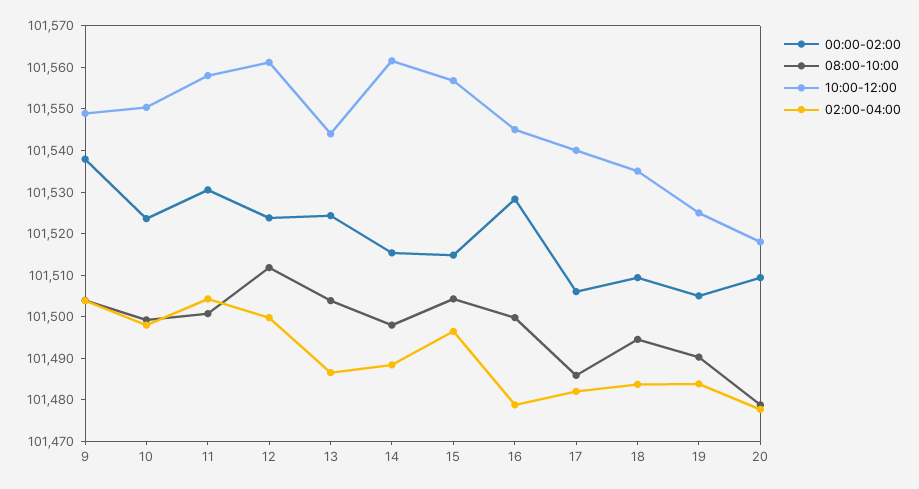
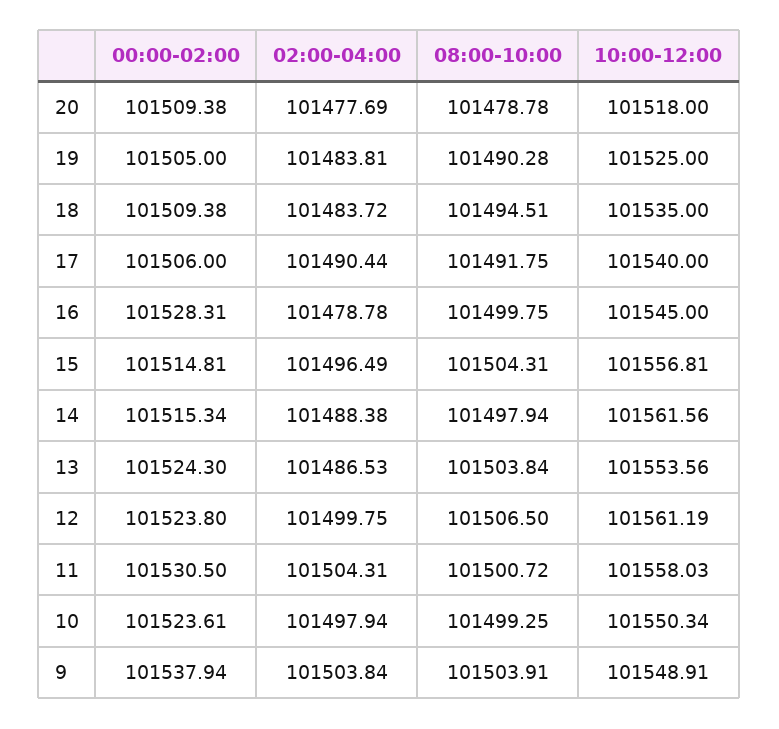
08:00-10:00, 12: 101512 -> 101506.5
10:00-12:00, 13: 101544 -> 101553.56
08:00-10:00, 17: 101486 -> 101491.75
02:00-04:00, 17: 101482 -> 101490.44

